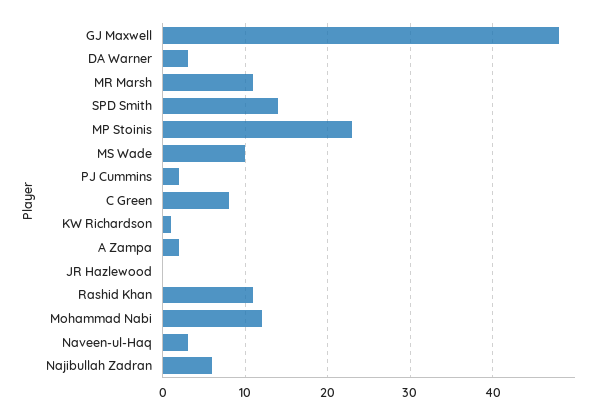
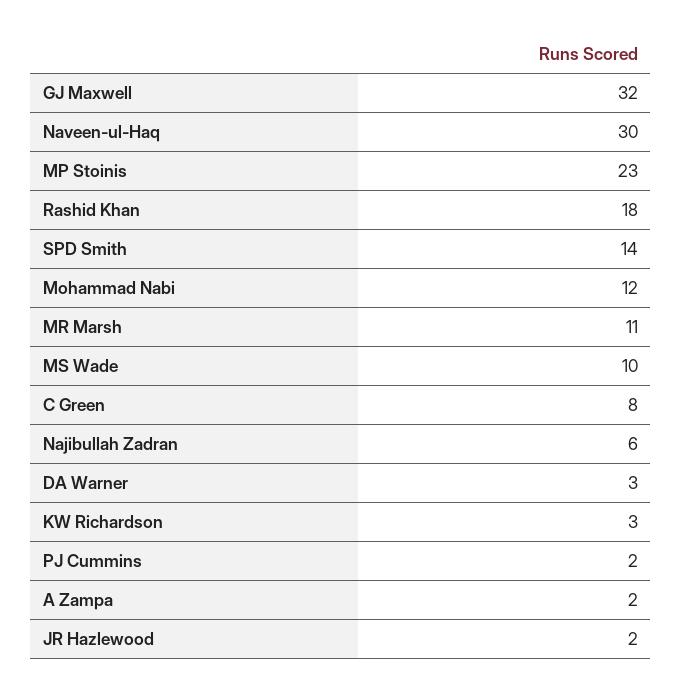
GJ Maxwell: 48 -> 32
KW Richardson: 1 -> 3
JR Hazlewood: 0 -> 2
Rashid Khan: 11 -> 18
Naveen-ul-Haq: 3 -> 30

